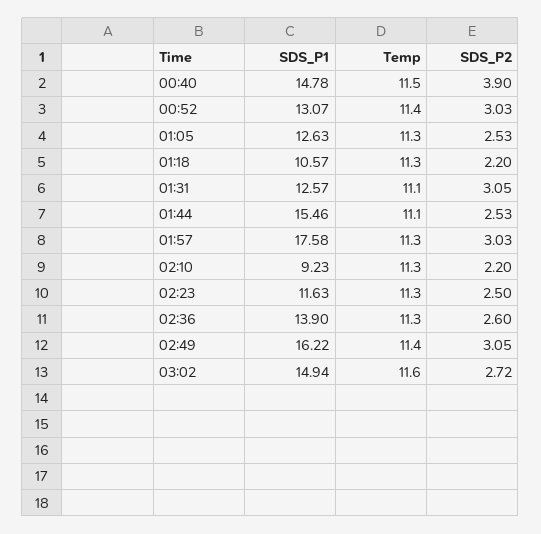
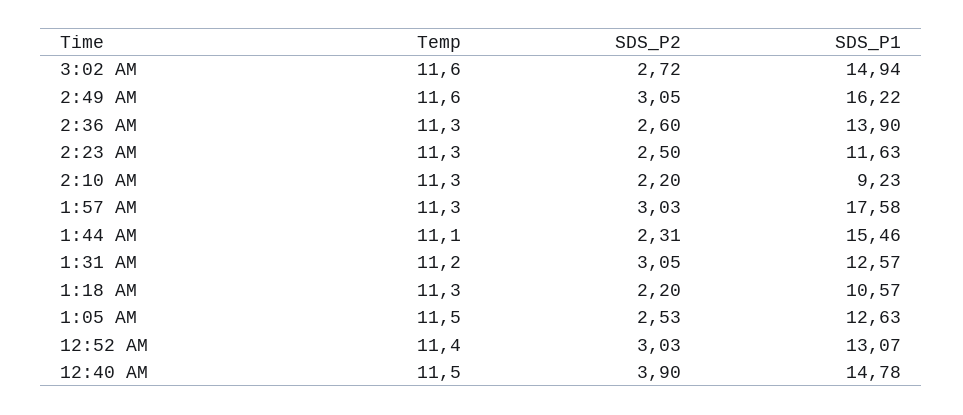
Temp, 01:05: 11.3 -> 11.5
Temp, 01:31: 11.1 -> 11.2
SDS_P2, 01:44: 2.53 -> 2.31
Temp, 02:49: 11.4 -> 11.6

